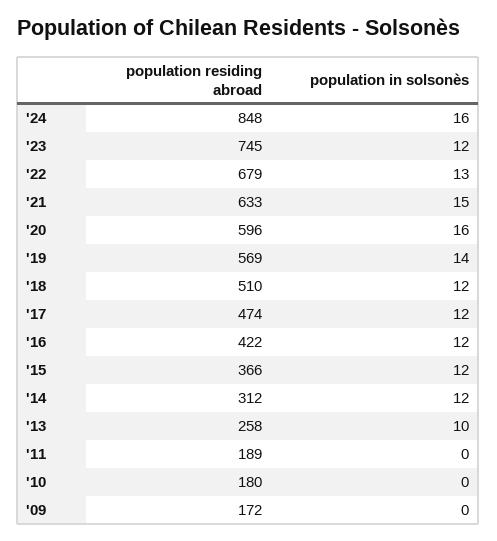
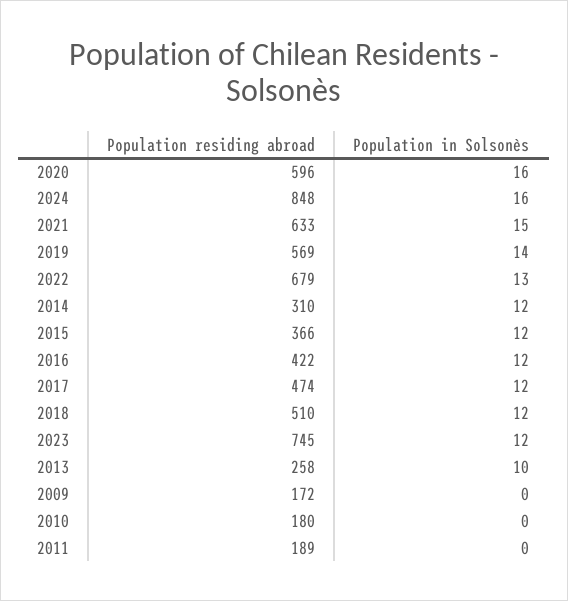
population residing abroad, '14: 312 -> 310

